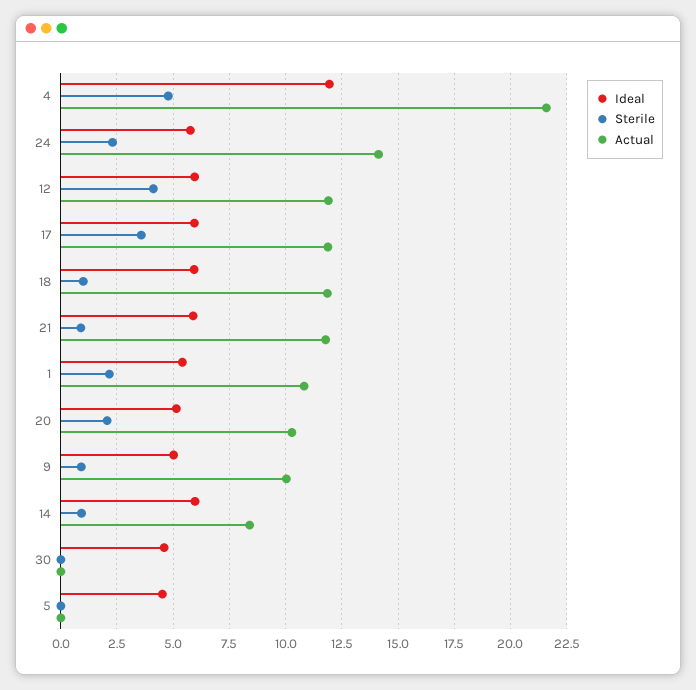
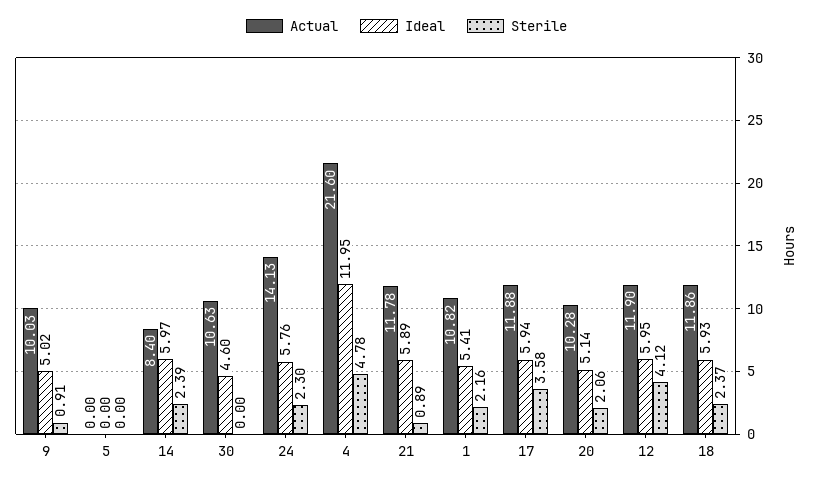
Sterile, 18: 1 -> 2.37
Sterile, 14: 1 -> 2.39
Actual, 30: 0 -> 10.63
Ideal, 5: 4.5 -> 0

